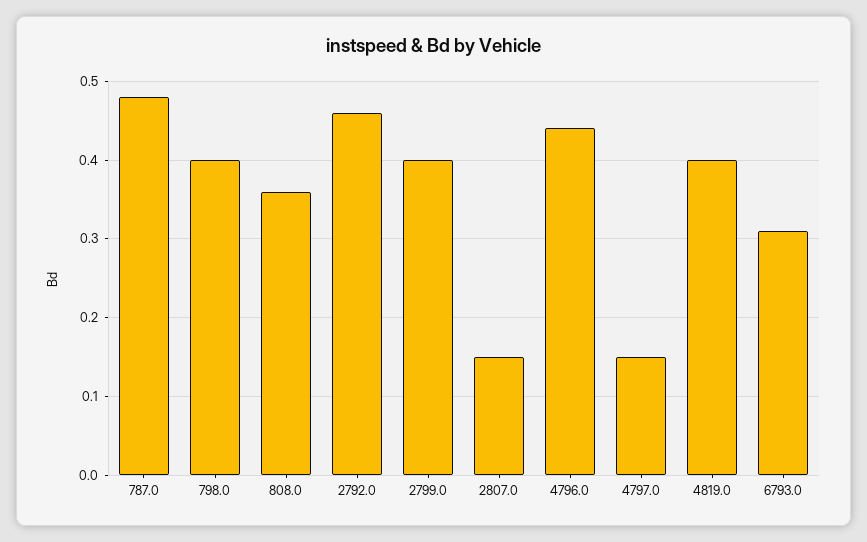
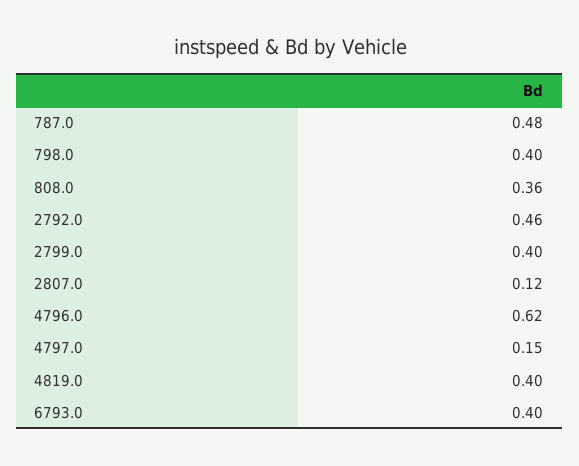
2807.0: 0.15 -> 0.12
4796.0: 0.44 -> 0.62
6793.0: 0.31 -> 0.4

